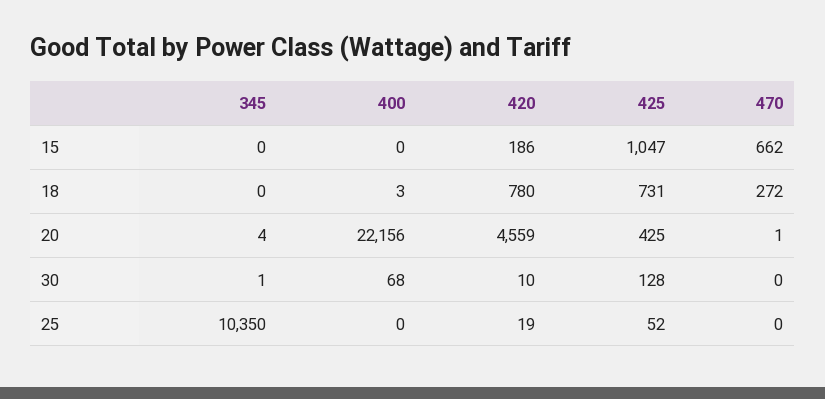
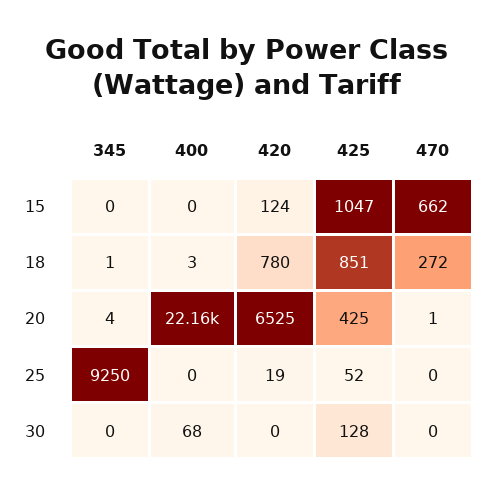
420, 15: 186 -> 124
345, 18: 0 -> 1
425, 18: 731 -> 851
420, 20: 4559 -> 6525
345, 30: 1 -> 0
420, 30: 10 -> 0
345, 25: 10350 -> 9250

